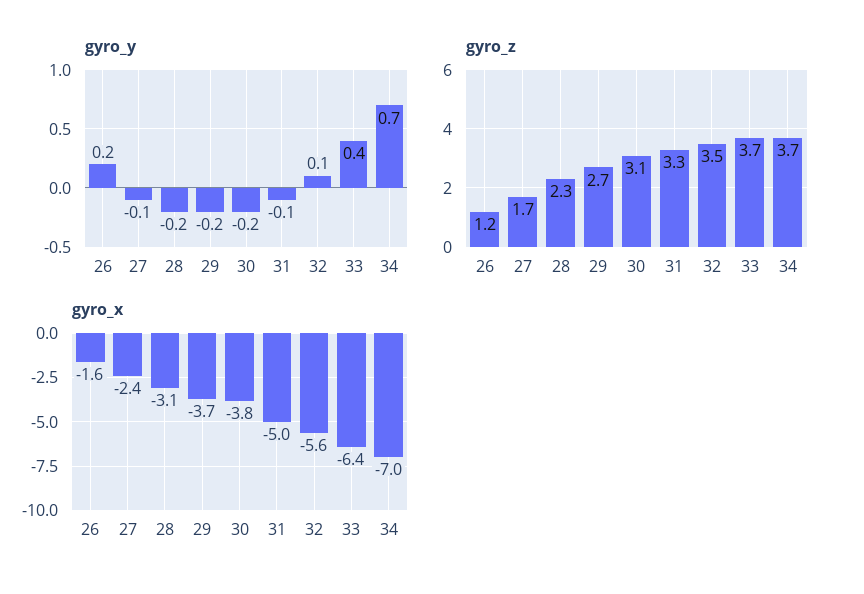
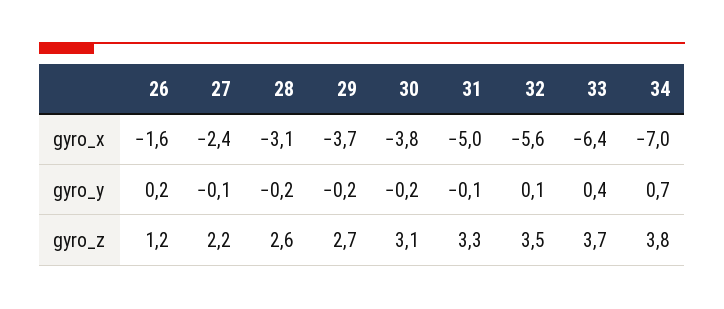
gyro_z, 27: 1.7 -> 2.2
gyro_z, 28: 2.3 -> 2.6
gyro_z, 34: 3.7 -> 3.8

